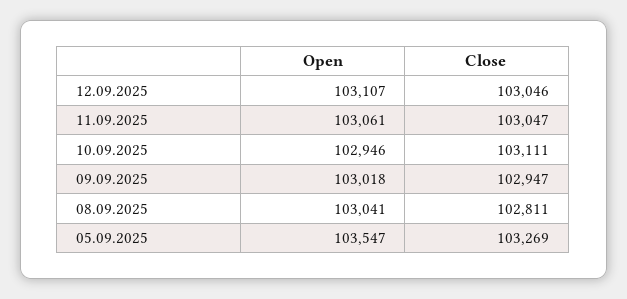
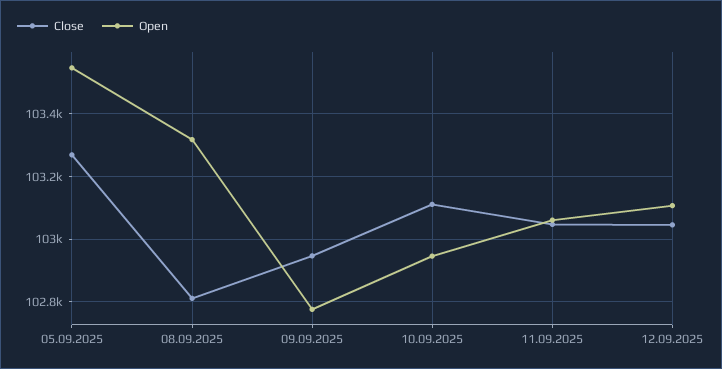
Open, 09.09.2025: 103018 -> 102780
Open, 08.09.2025: 103041 -> 103320

